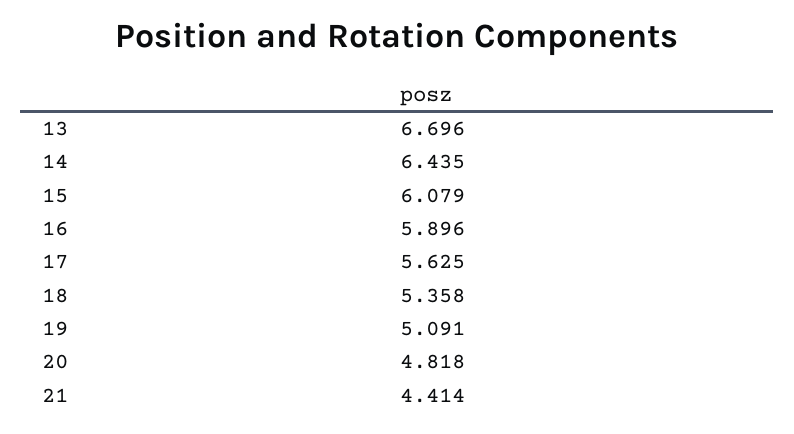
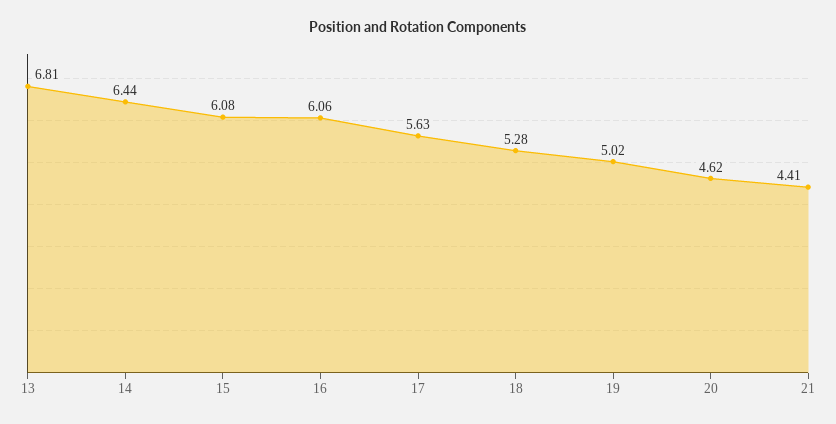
13: 6.696 -> 6.81
16: 5.896 -> 6.06
18: 5.358 -> 5.28
19: 5.091 -> 5.02
20: 4.818 -> 4.62

